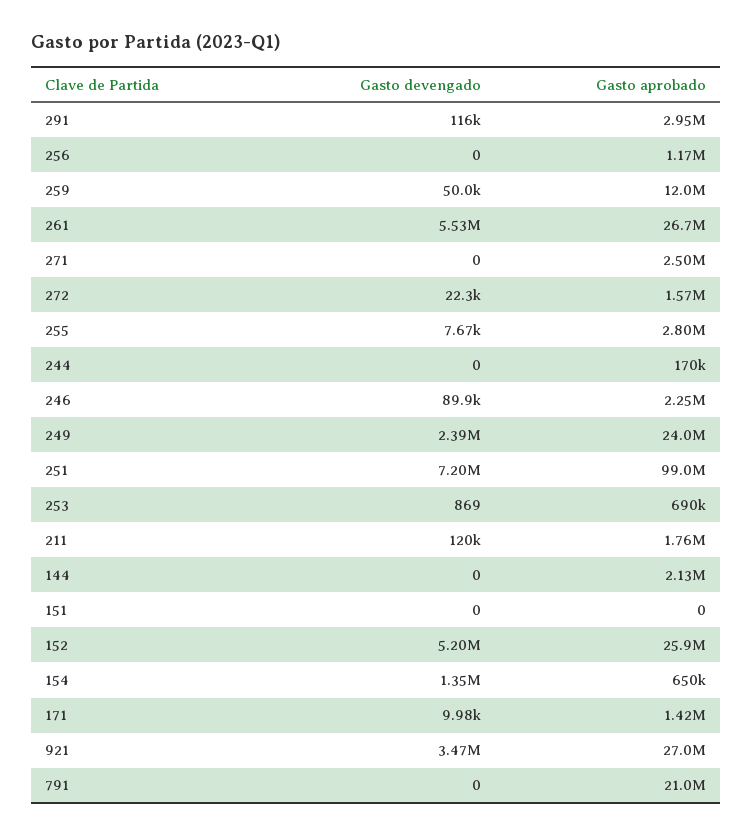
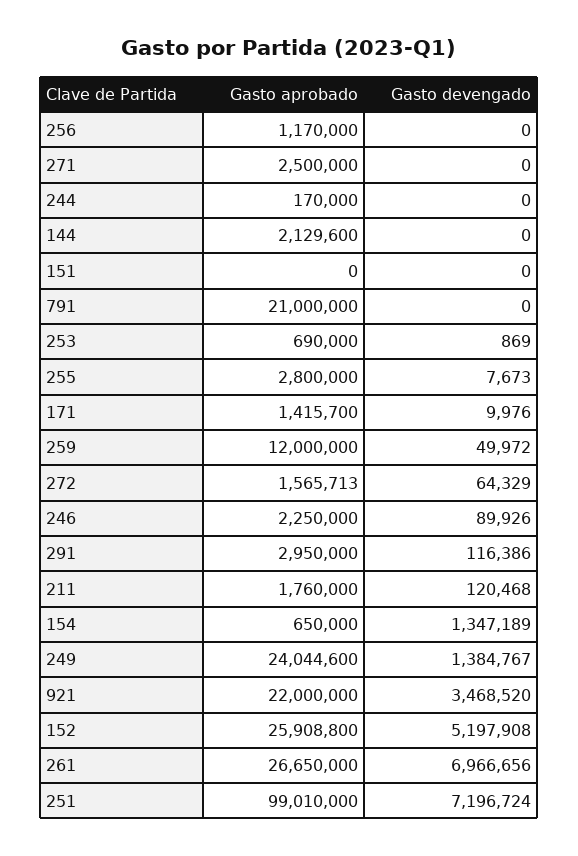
Gasto devengado, 261: 5530000 -> 6966656
Gasto devengado, 272: 22300 -> 64329
Gasto devengado, 249: 2390000 -> 1384767
Gasto aprobado, 921: 27000000 -> 22000000

